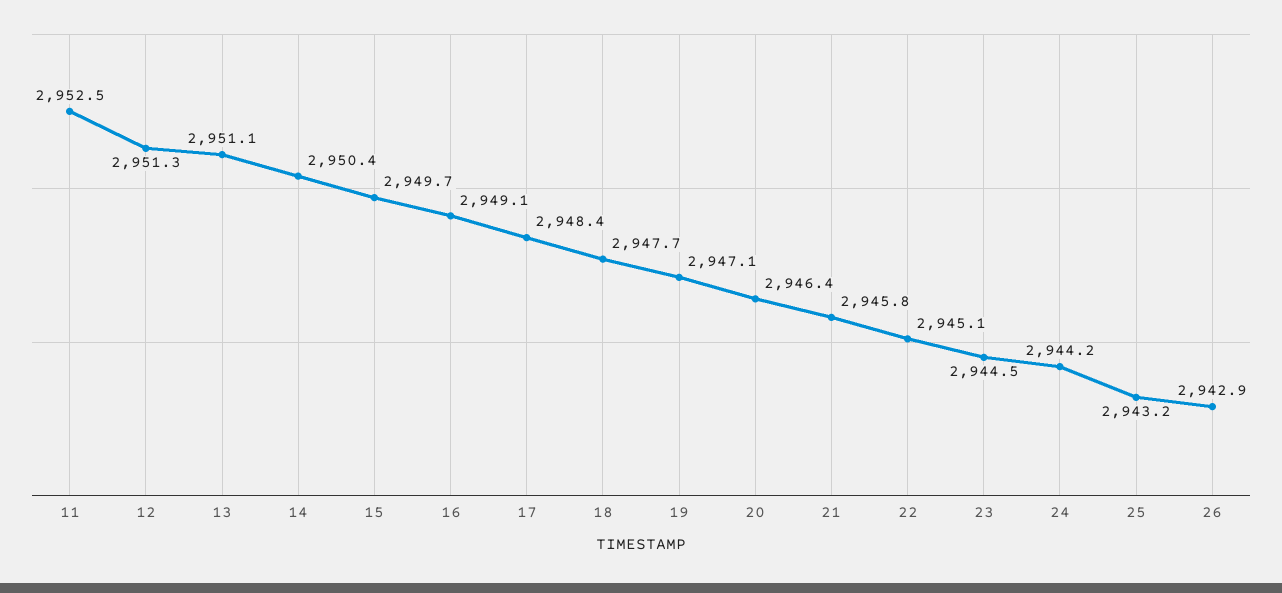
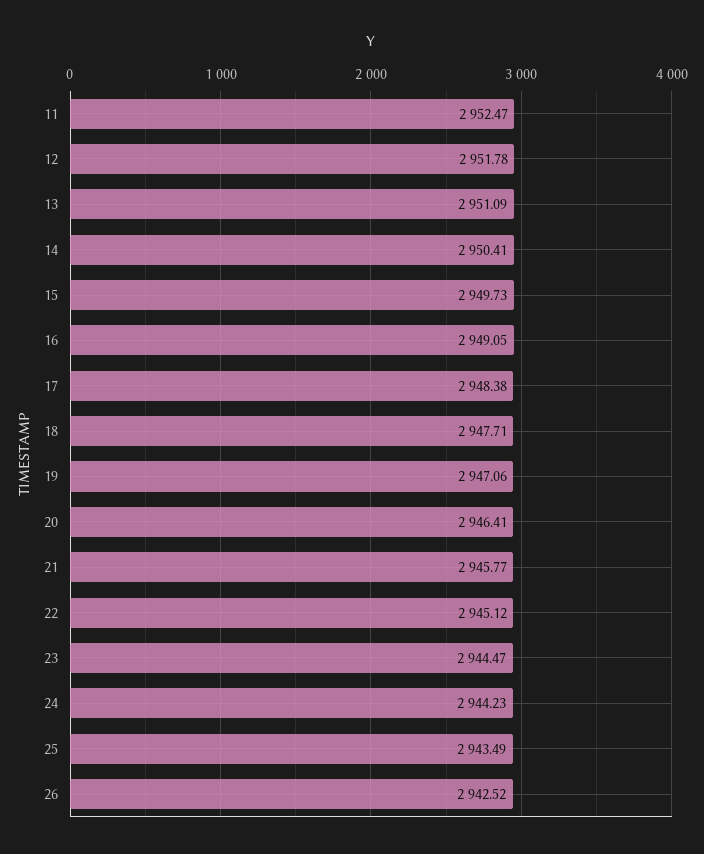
12: 2951.3 -> 2951.78
25: 2943.2 -> 2943.49
26: 2942.9 -> 2942.52

